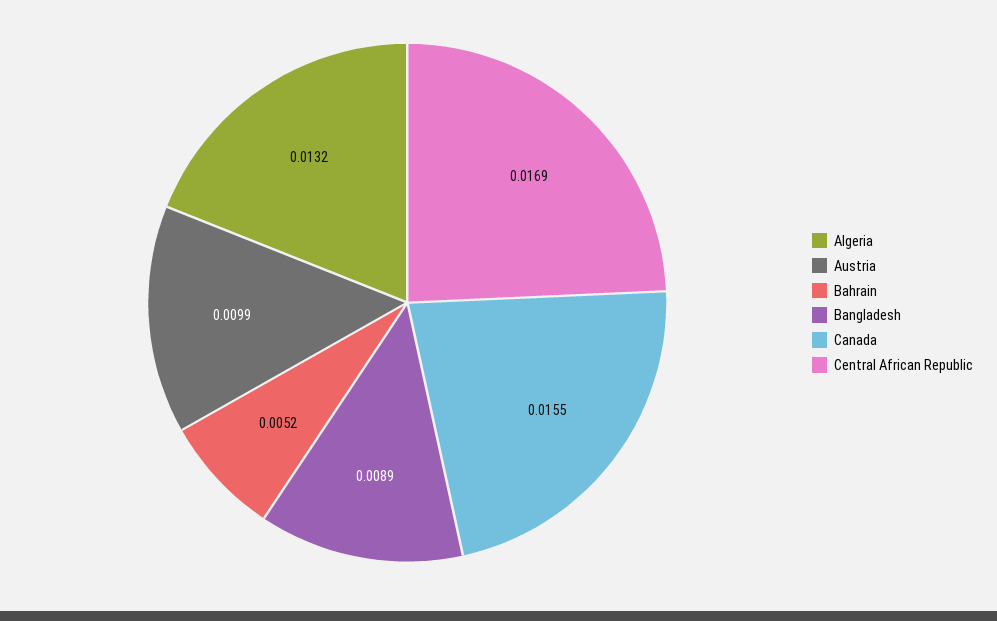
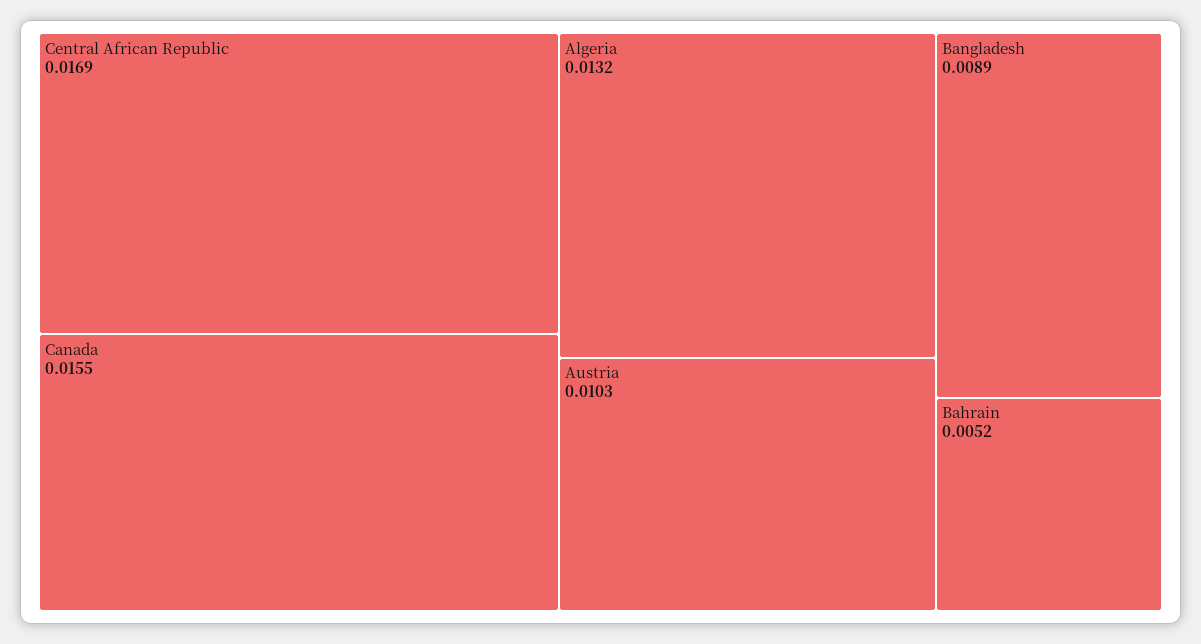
Austria: 0.0099 -> 0.0103

